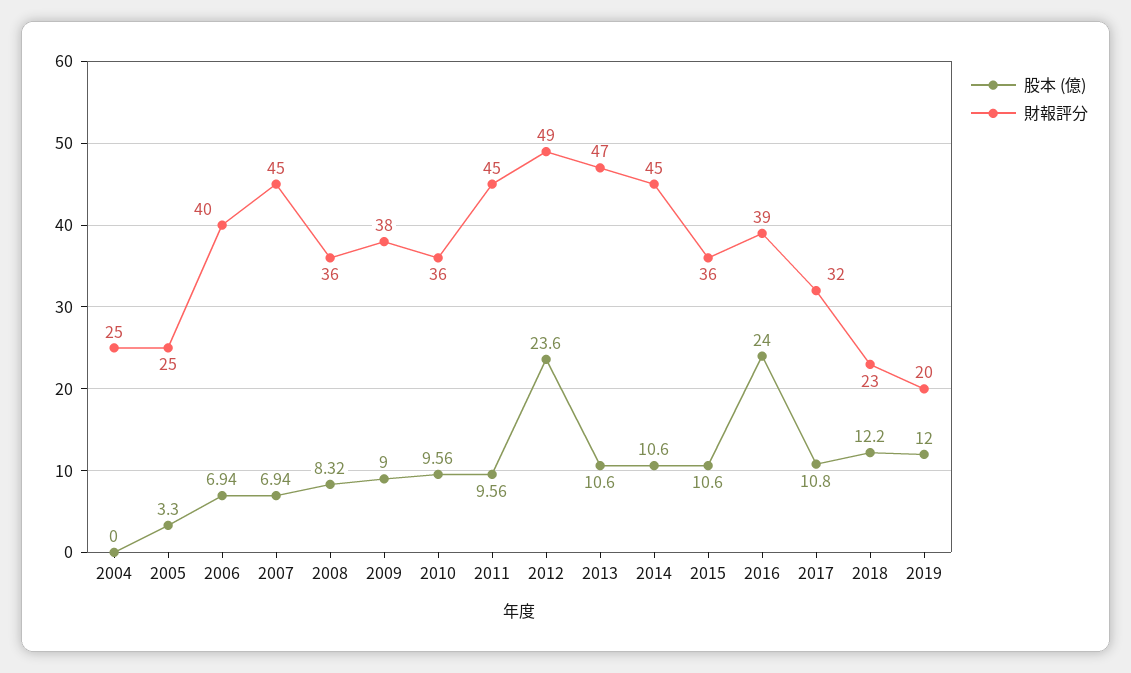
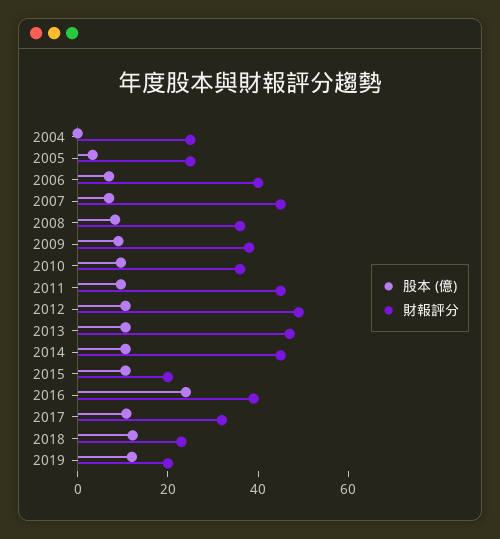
股本 (億), 2012: 23.6 -> 10
財報評分, 2015: 36 -> 20

